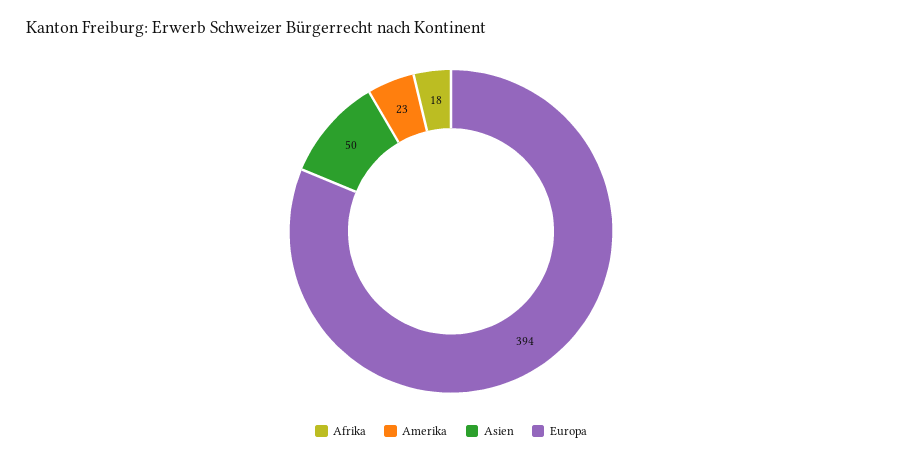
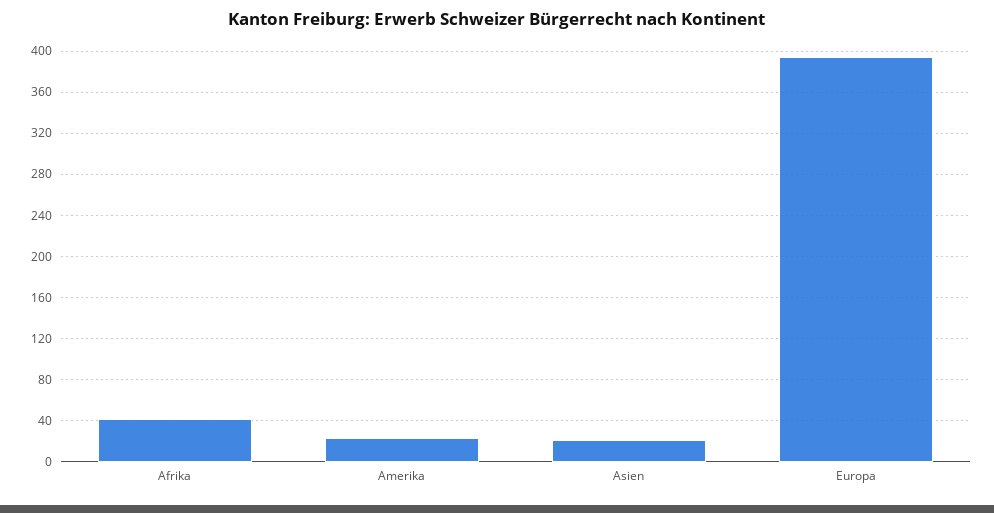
Afrika: 18 -> 40
Asien: 50 -> 20

